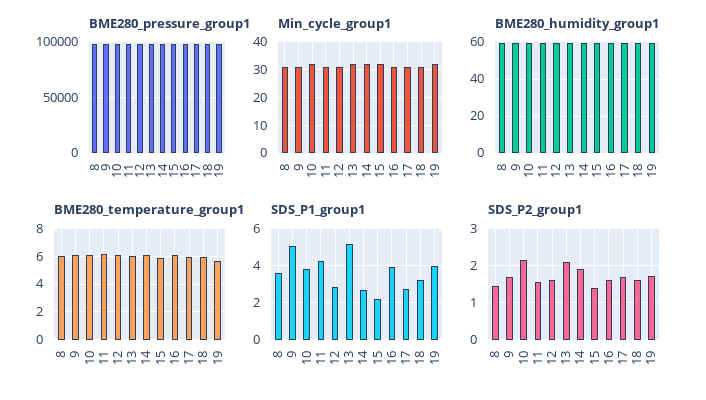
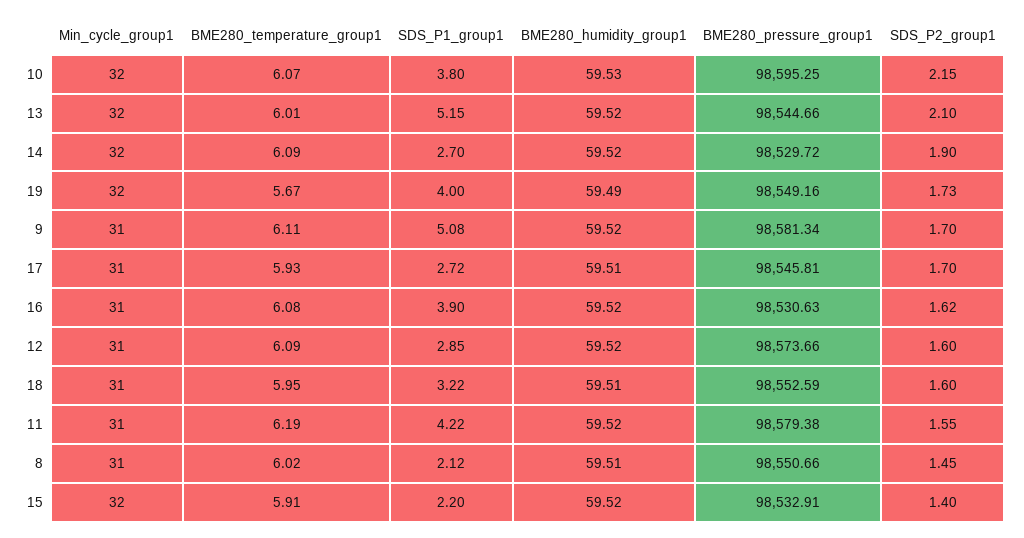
SDS_P1_group1, 8: 3.5 -> 2.12

